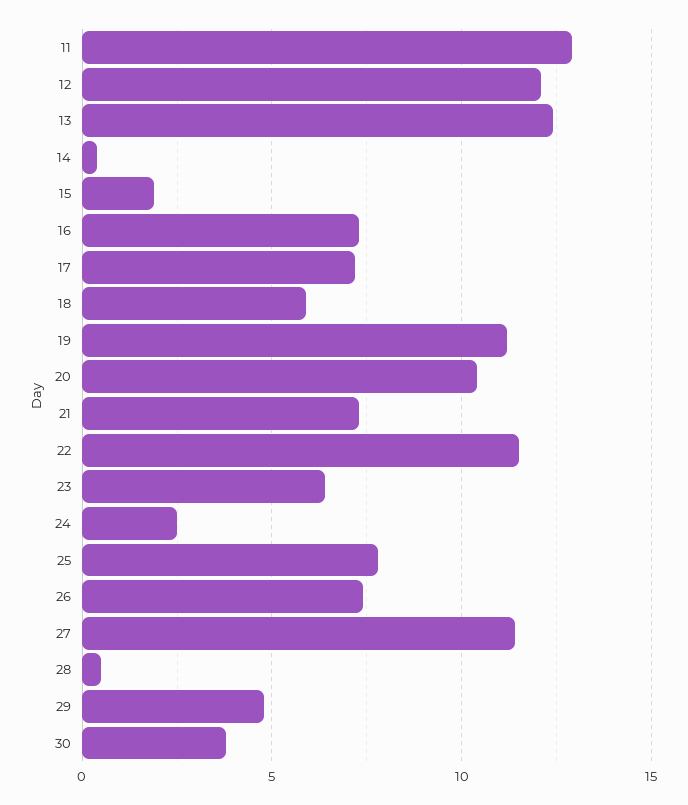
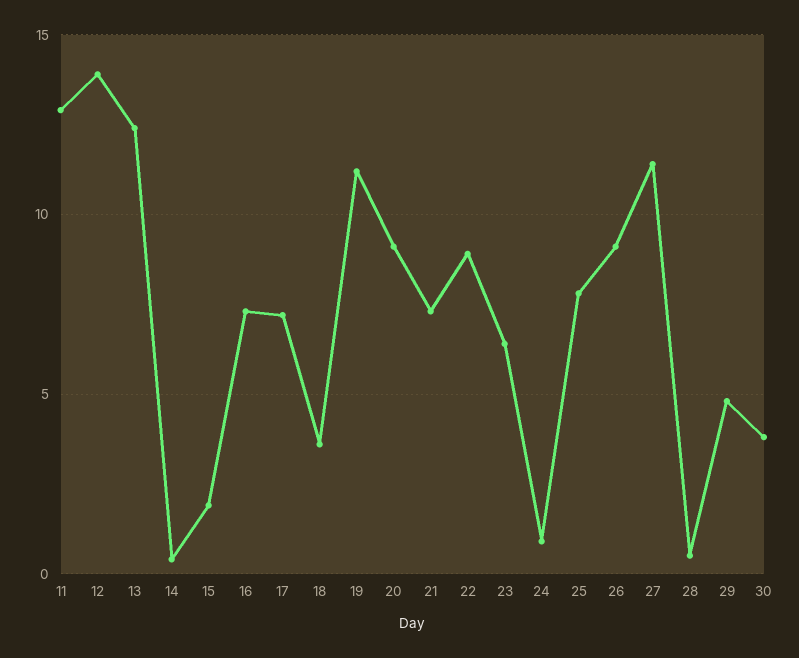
12: 12 -> 14
18: 6 -> 3.5
20: 10.5 -> 9
22: 11.5 -> 9
24: 2.5 -> 1
26: 7.5 -> 9

